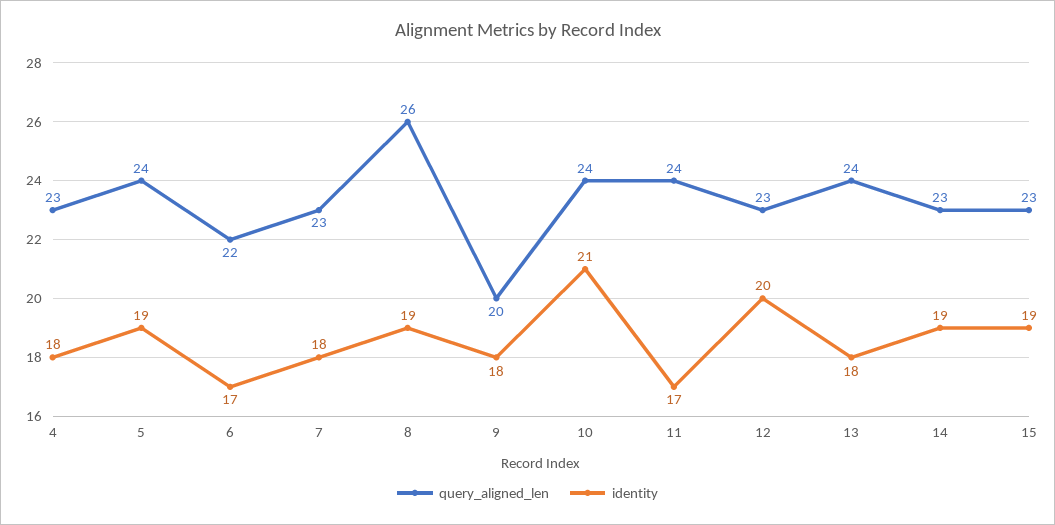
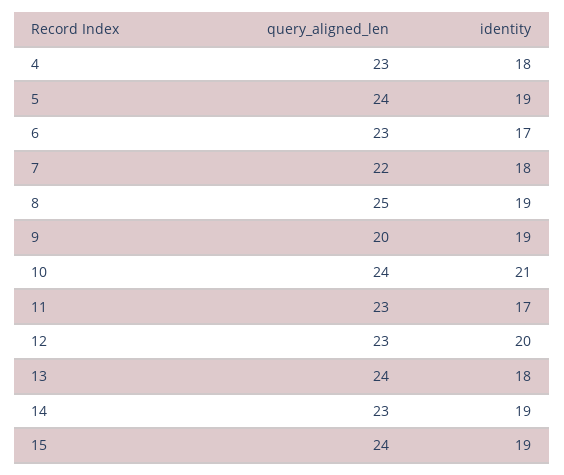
query_aligned_len, 6: 22 -> 23
query_aligned_len, 7: 23 -> 22
query_aligned_len, 8: 26 -> 25
identity, 9: 18 -> 19
query_aligned_len, 11: 24 -> 23
query_aligned_len, 15: 23 -> 24

